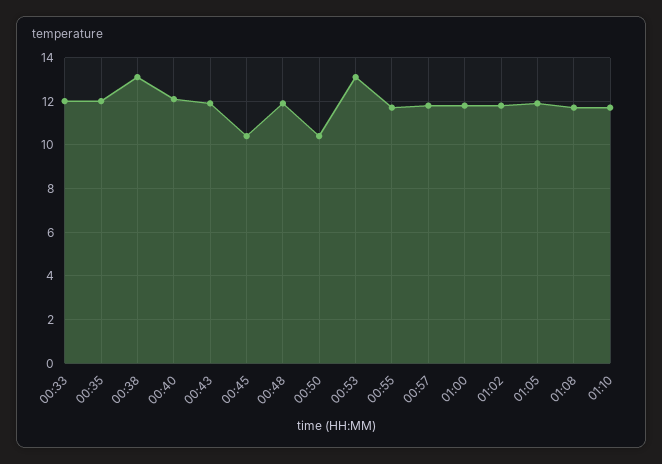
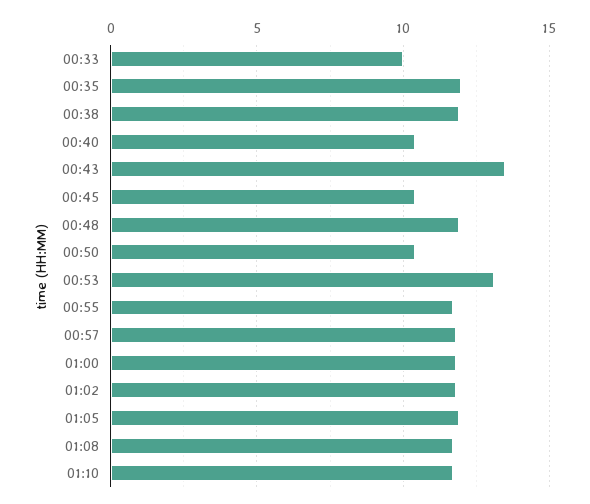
00:33: 12 -> 10
00:38: 13 -> 12
00:40: 12 -> 10.5
00:43: 12 -> 13.5

